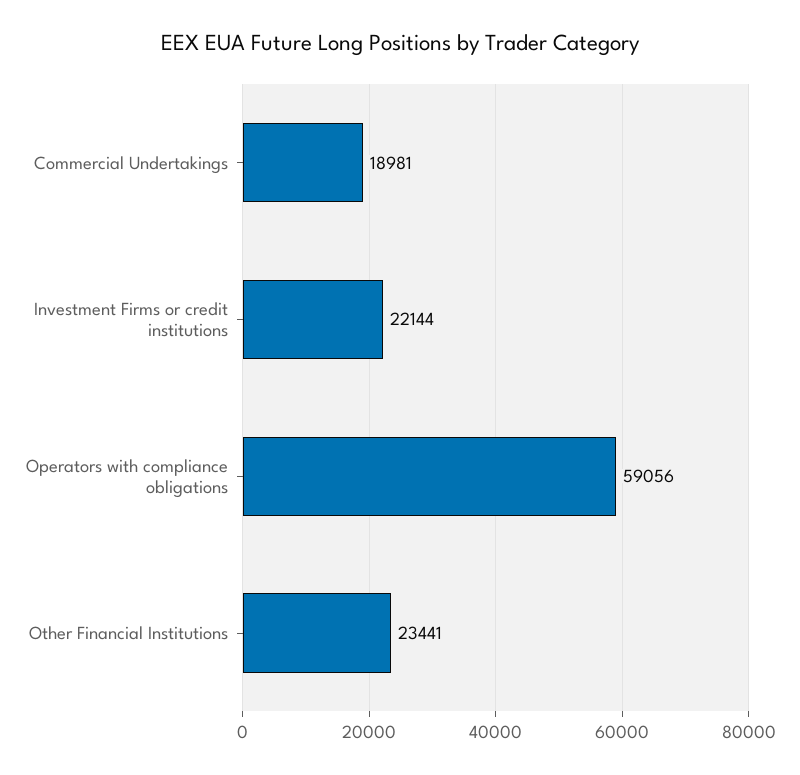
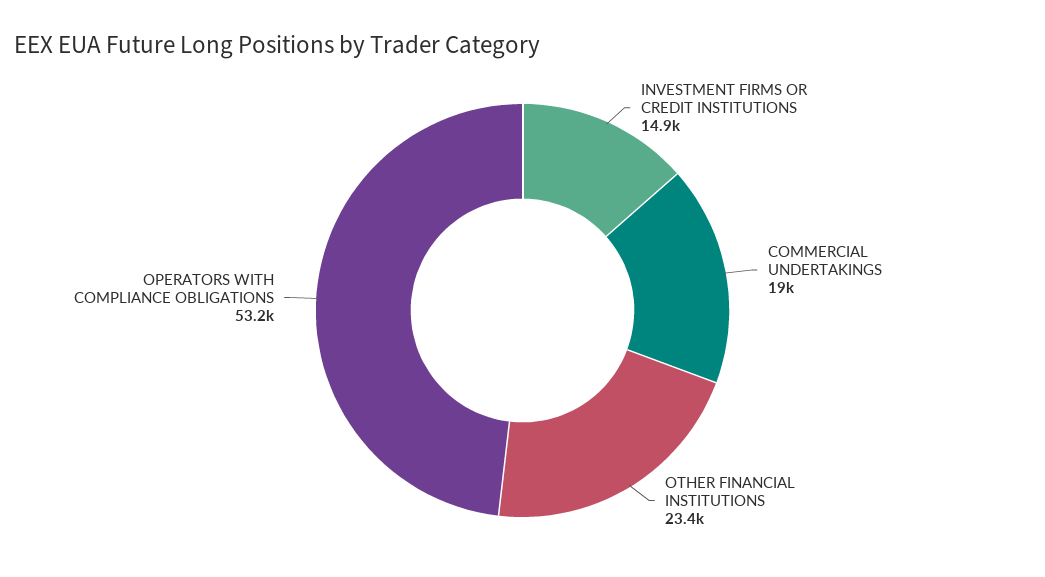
Investment Firms or credit institutions: 22144 -> 14900
Operators with compliance obligations: 59056 -> 53200

